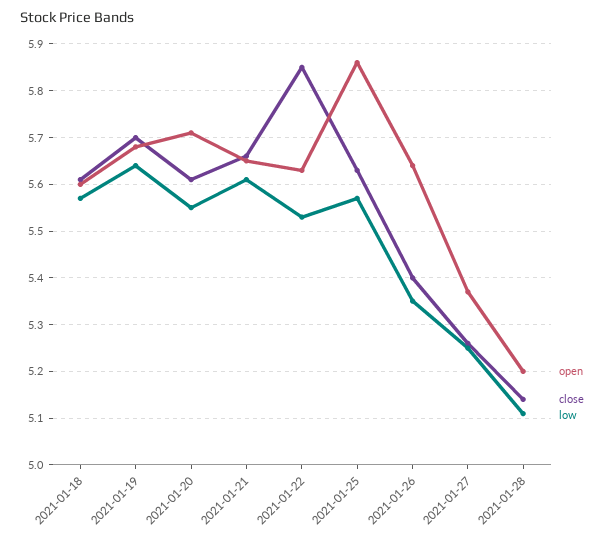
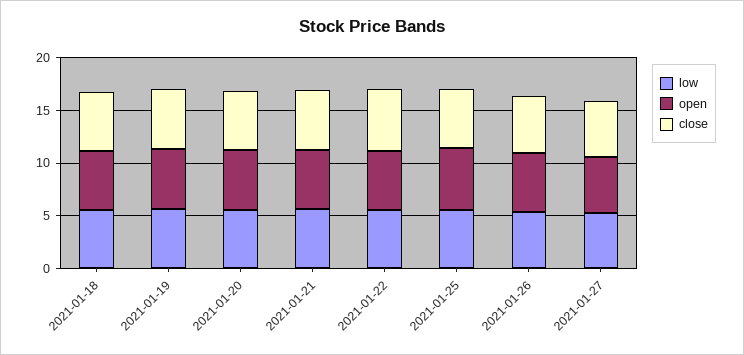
open, 2021-01-28: 5.2 -> none
close, 2021-01-28: 5.15 -> none
low, 2021-01-28: 5.1 -> none

